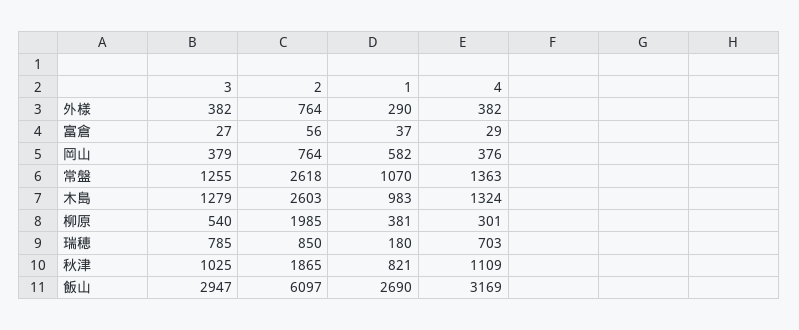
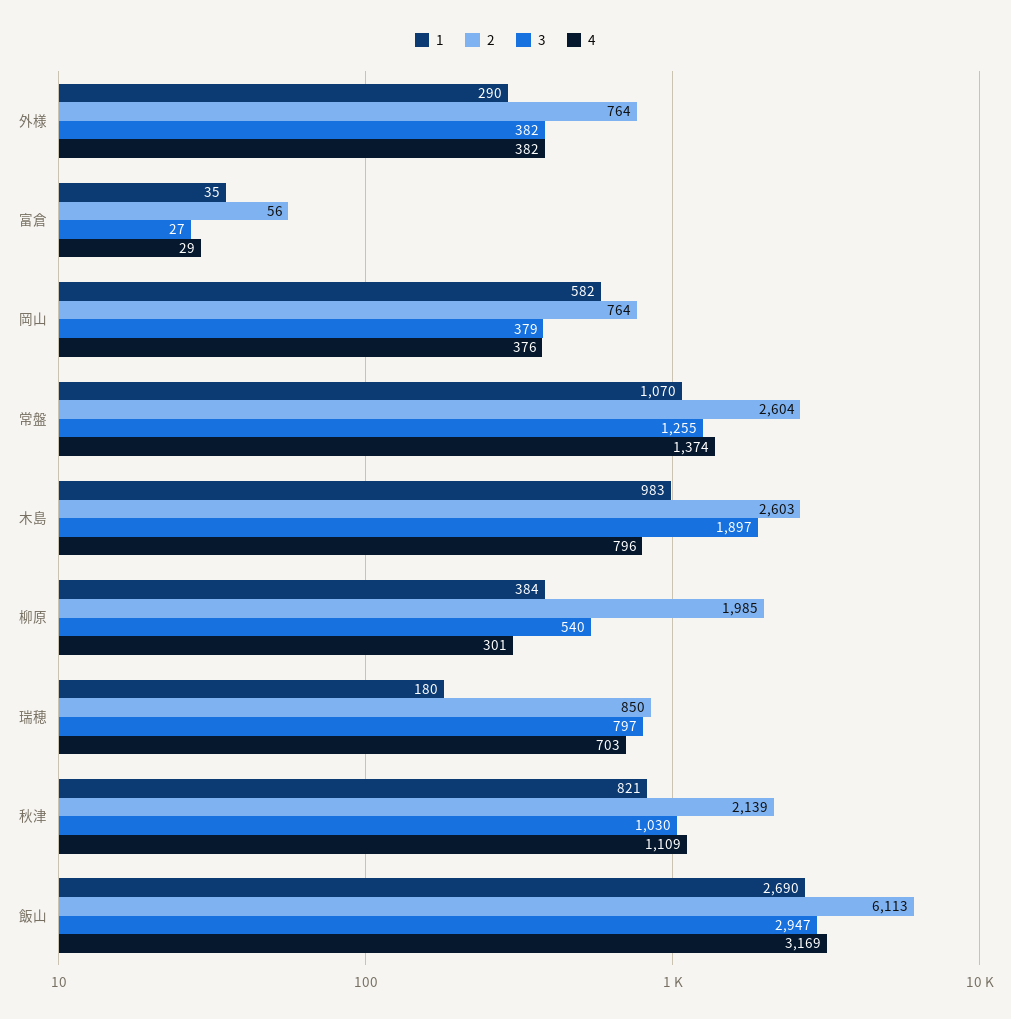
1, 富倉: 37 -> 35
2, 常盤: 2618 -> 2604
4, 常盤: 1363 -> 1374
3, 木島: 1279 -> 1897
4, 木島: 1324 -> 796
1, 柳原: 381 -> 384
3, 瑞穂: 785 -> 797
3, 秋津: 1025 -> 1030
2, 秋津: 1865 -> 2139
2, 飯山: 6097 -> 6113

